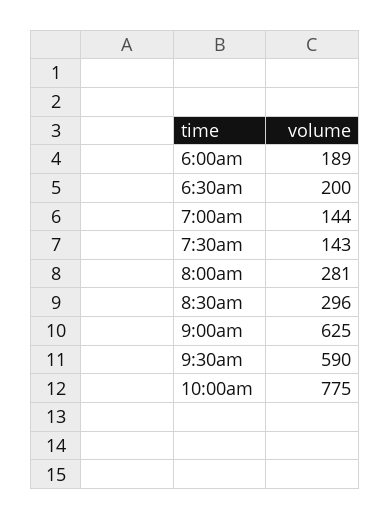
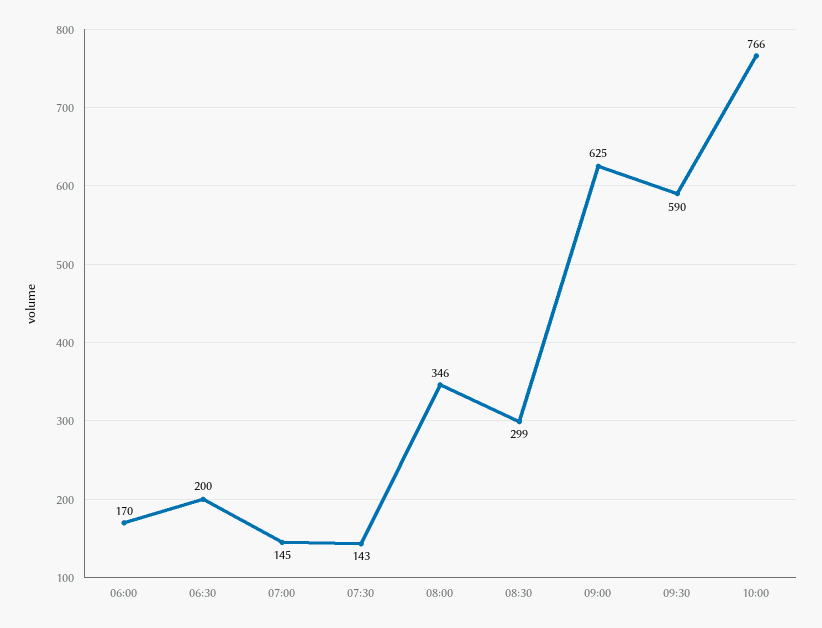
6:00am: 189 -> 170
7:00am: 144 -> 145
8:00am: 281 -> 346
8:30am: 296 -> 299
10:00am: 775 -> 766

